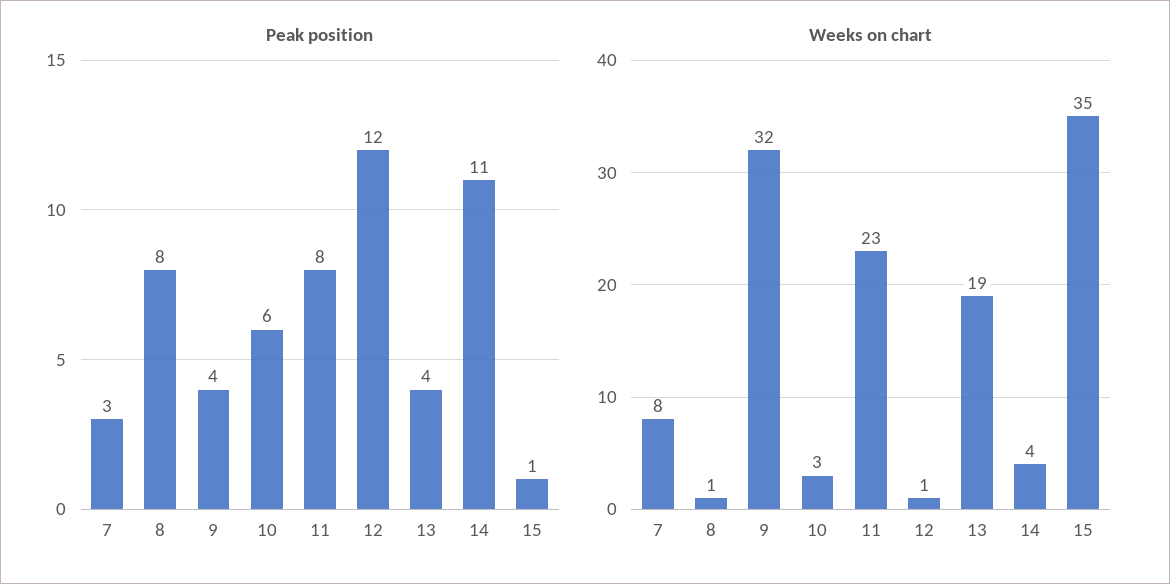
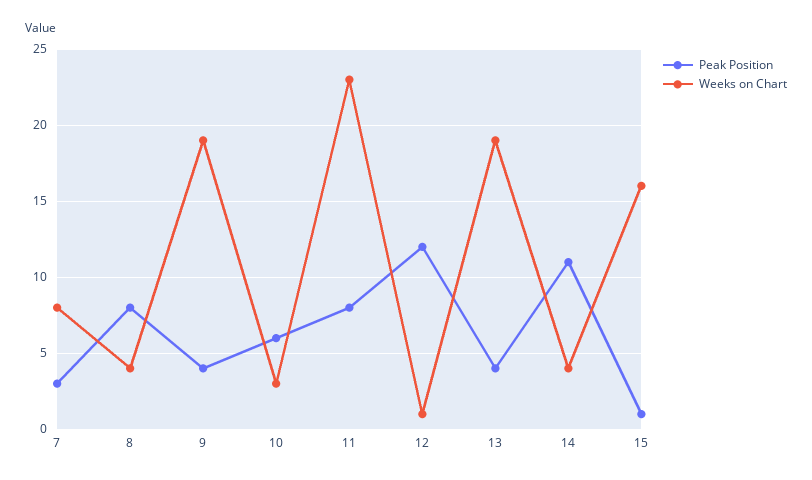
Weeks on chart, 8: 1 -> 4
Weeks on chart, 9: 32 -> 19
Weeks on chart, 15: 35 -> 16

